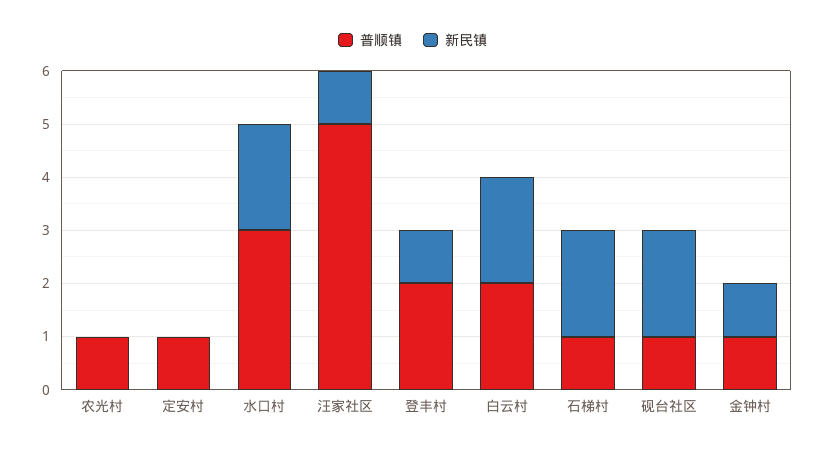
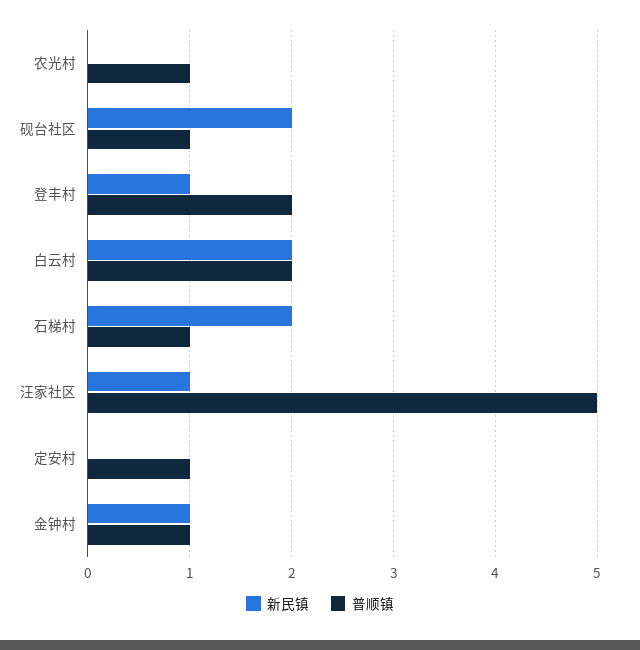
普顺镇, 水口村: 3 -> none
新民镇, 水口村: 2 -> none

